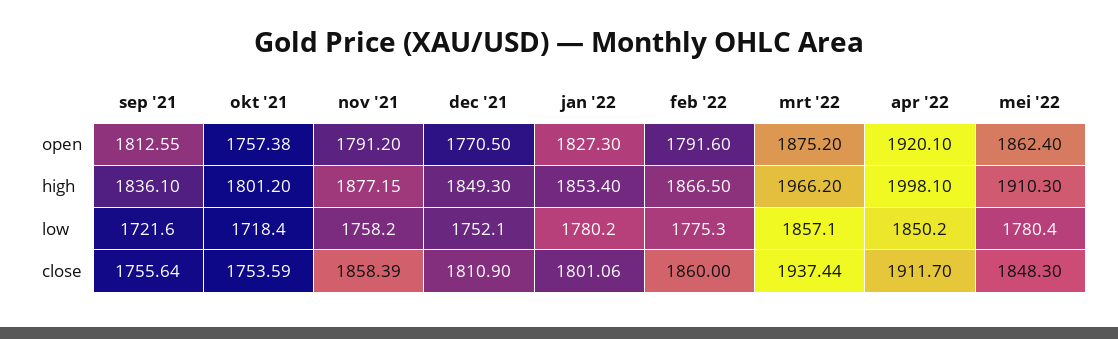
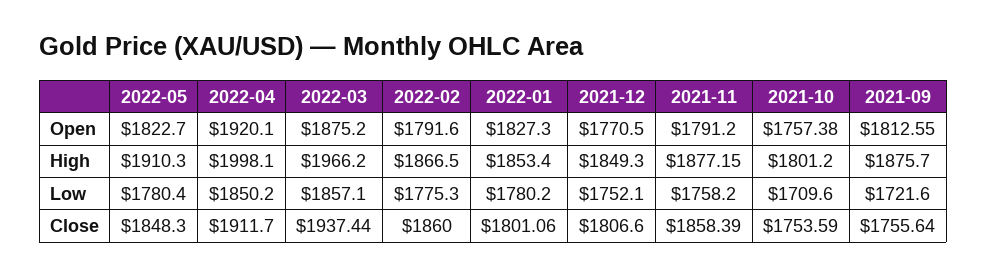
mei '22, open: 1862.4 -> 1822.7
sep '21, high: 1836.1 -> 1875.7
okt '21, low: 1718.4 -> 1709.6
dec '21, close: 1810.9 -> 1806.6

